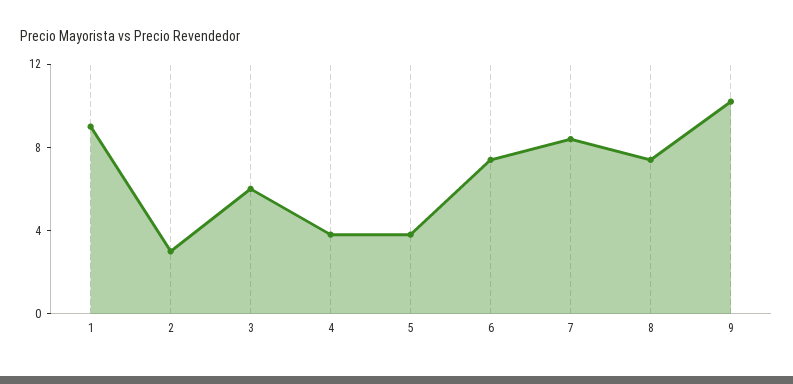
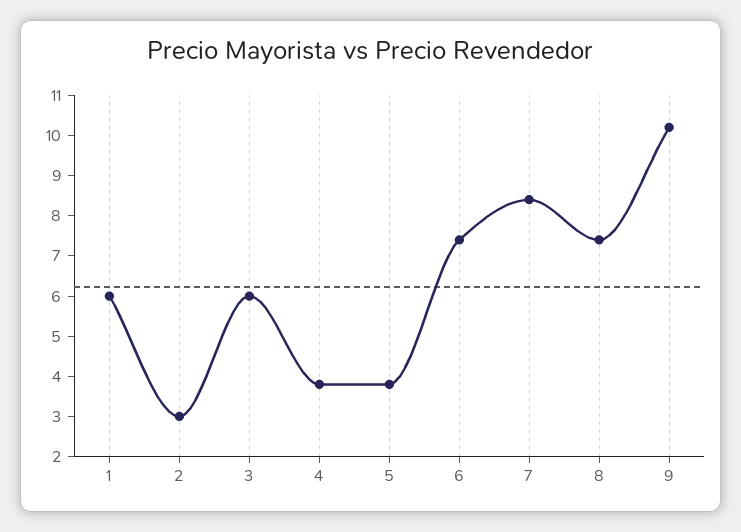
1: 9 -> 6

